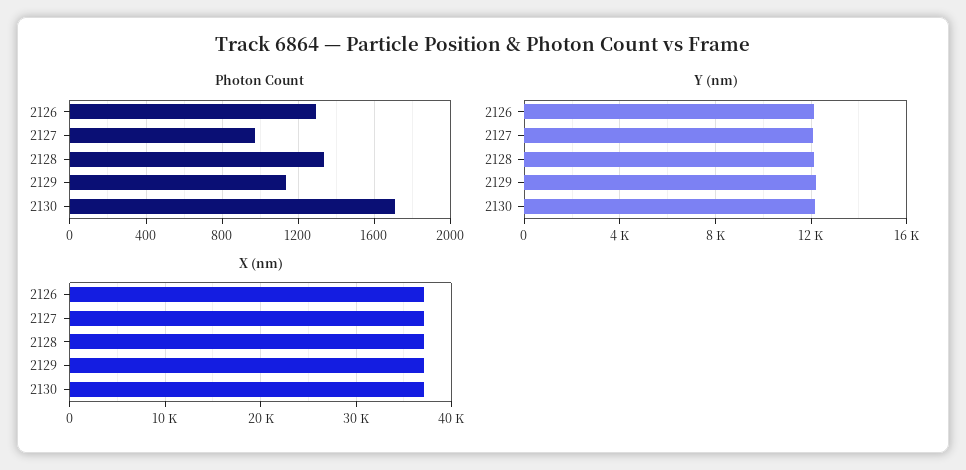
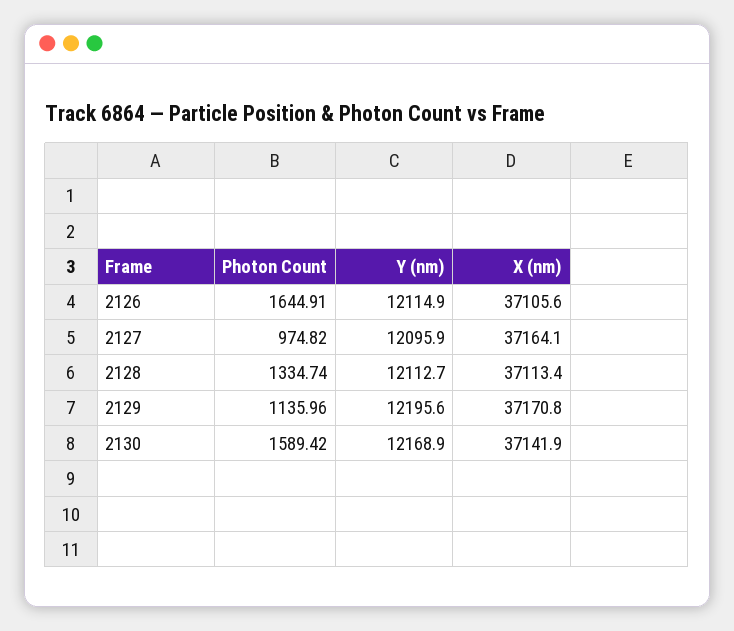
Photon Count, 2126: 1300 -> 1644.91
Photon Count, 2130: 1700 -> 1589.42

